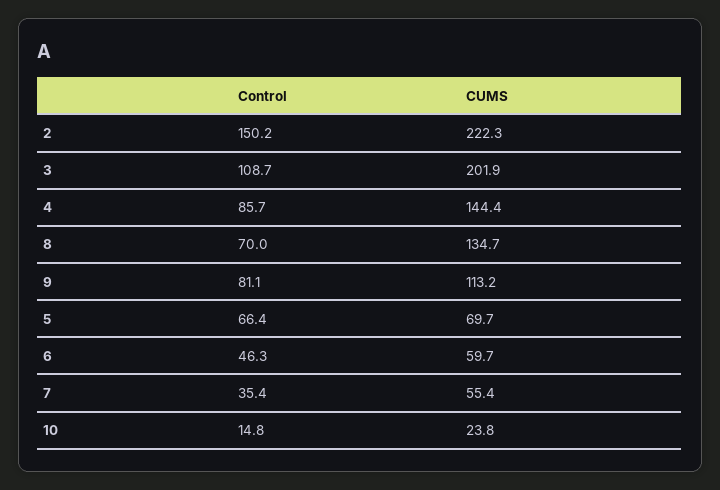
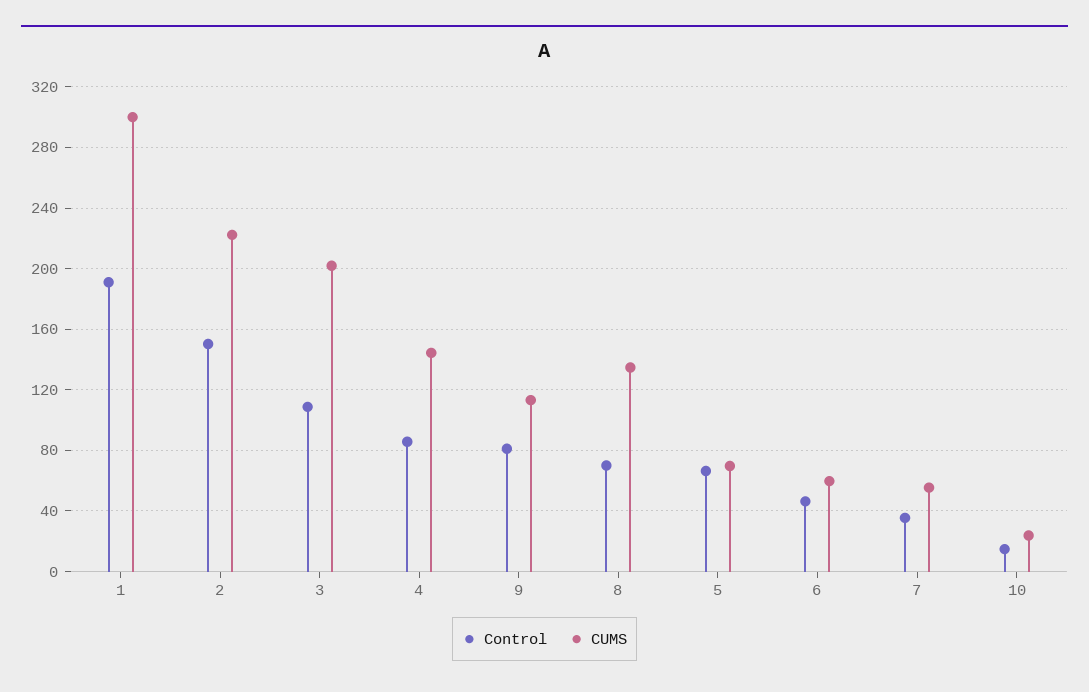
Control, 1: none -> 190
CUMS, 1: none -> 300

